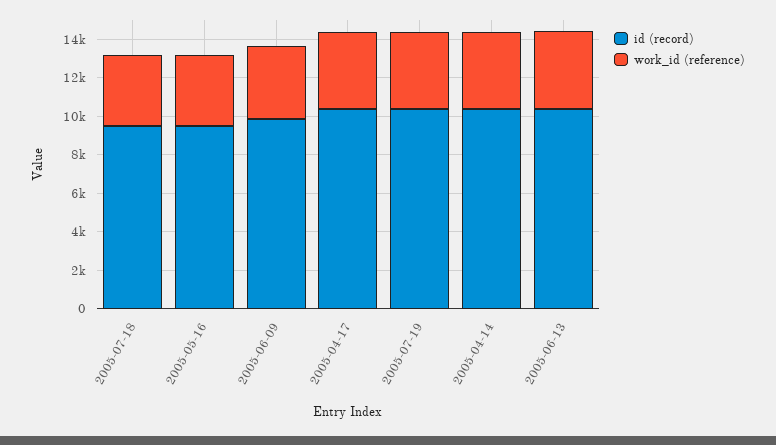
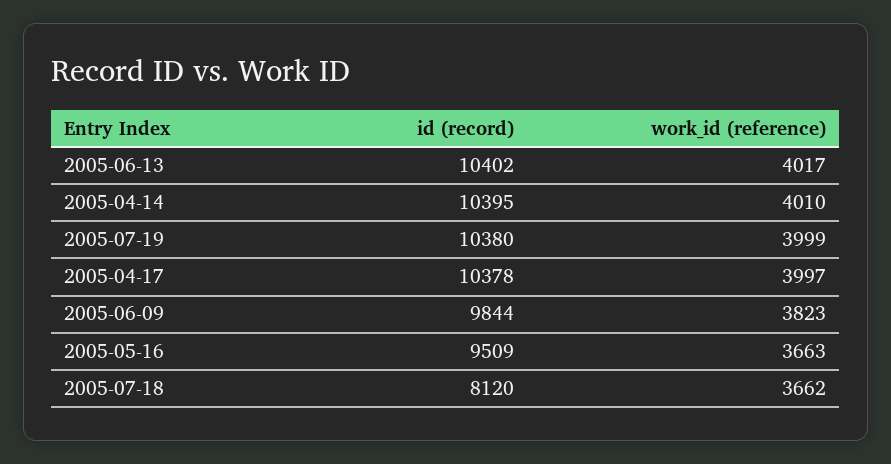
id (record), 2005-07-18: 9500 -> 8120

